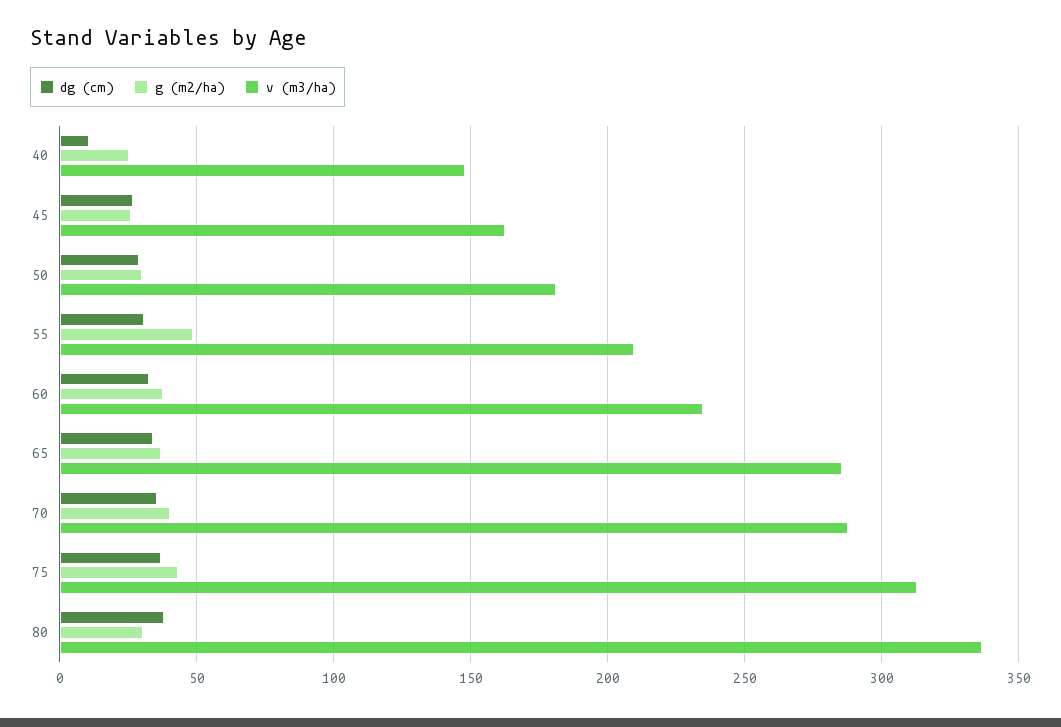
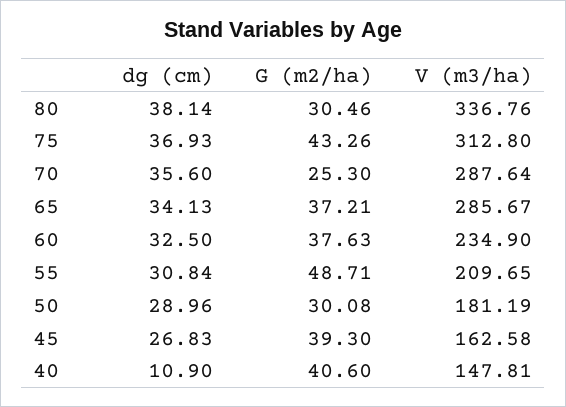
g (m2/ha), 40: 25 -> 40.6
g (m2/ha), 45: 25 -> 39.3
g (m2/ha), 70: 40 -> 25.3

